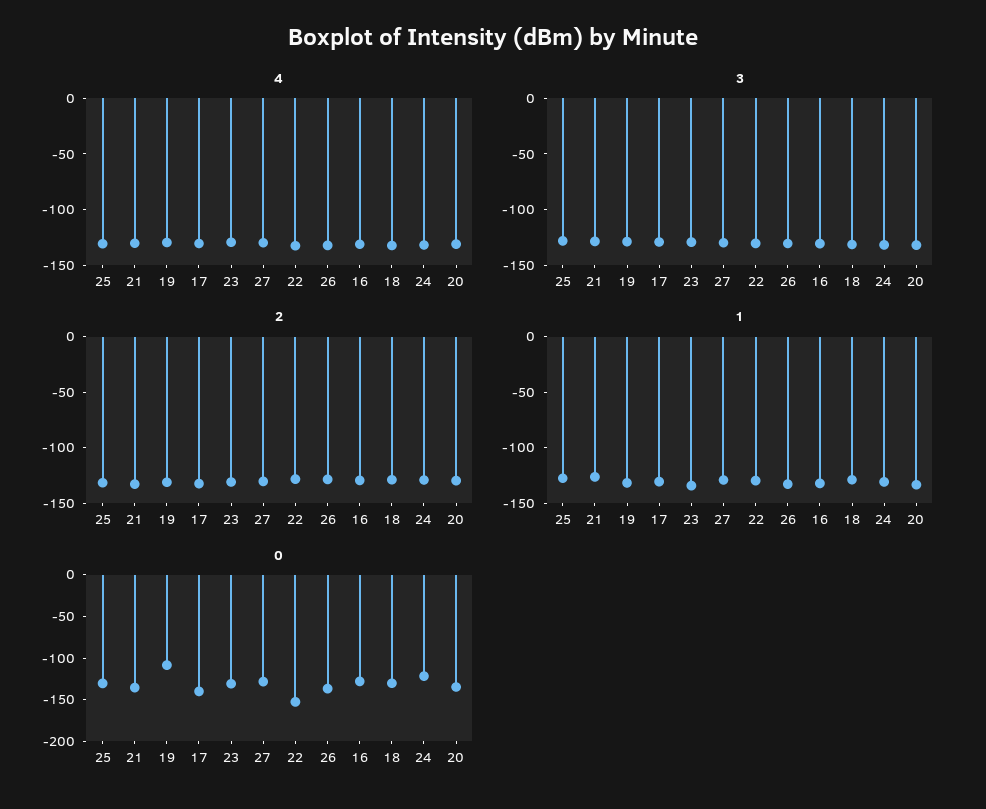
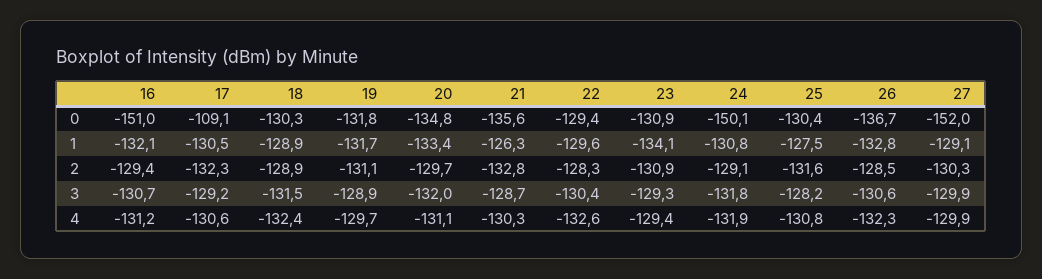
0, 19: -110 -> -131.8
0, 17: -140 -> -109.1
0, 27: -130 -> -152
0, 22: -150 -> -129.4
0, 16: -130 -> -151
0, 24: -120 -> -150.1

